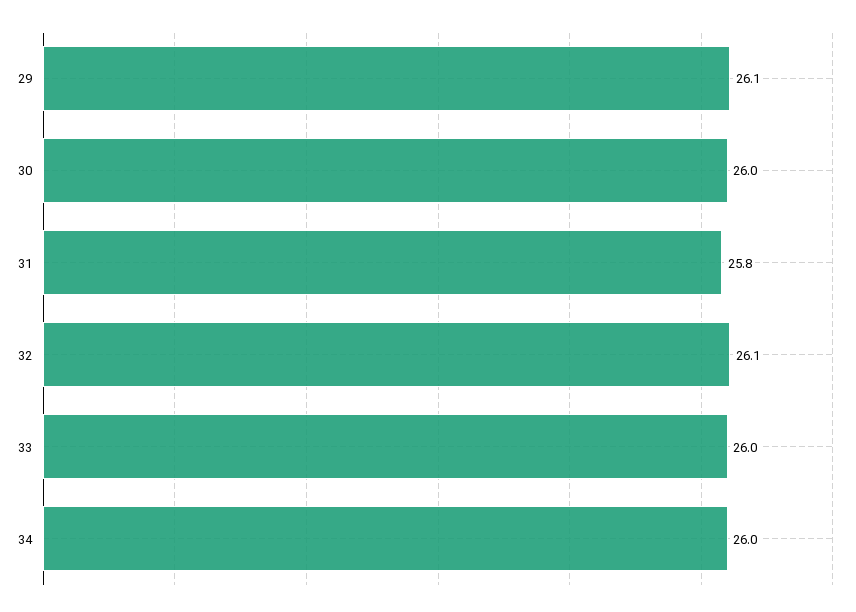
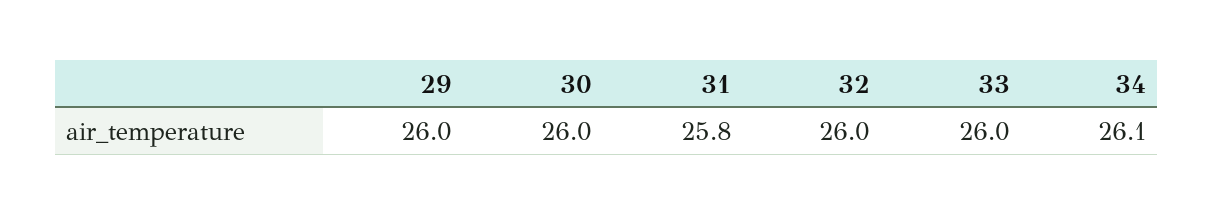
29: 26.1 -> 26
32: 26.1 -> 26
34: 26 -> 26.1

